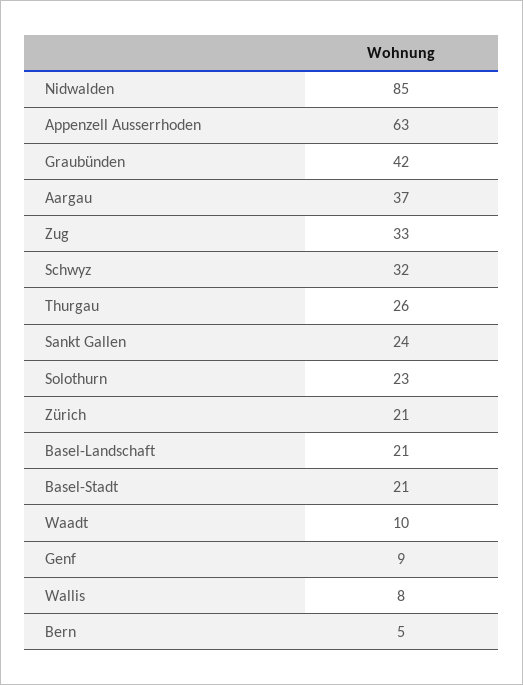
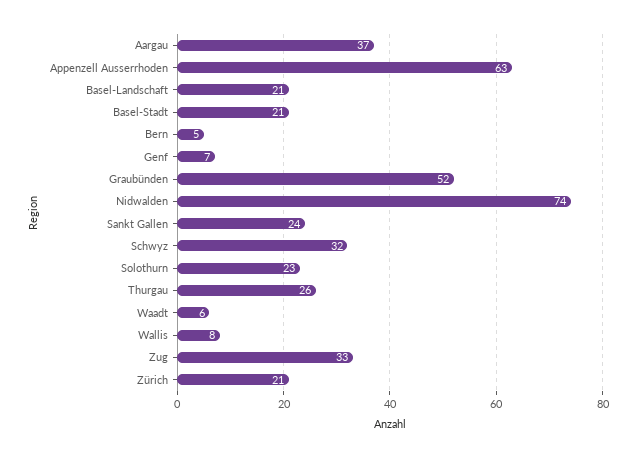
Nidwalden: 85 -> 74
Graubünden: 42 -> 52
Waadt: 10 -> 6
Genf: 9 -> 7

